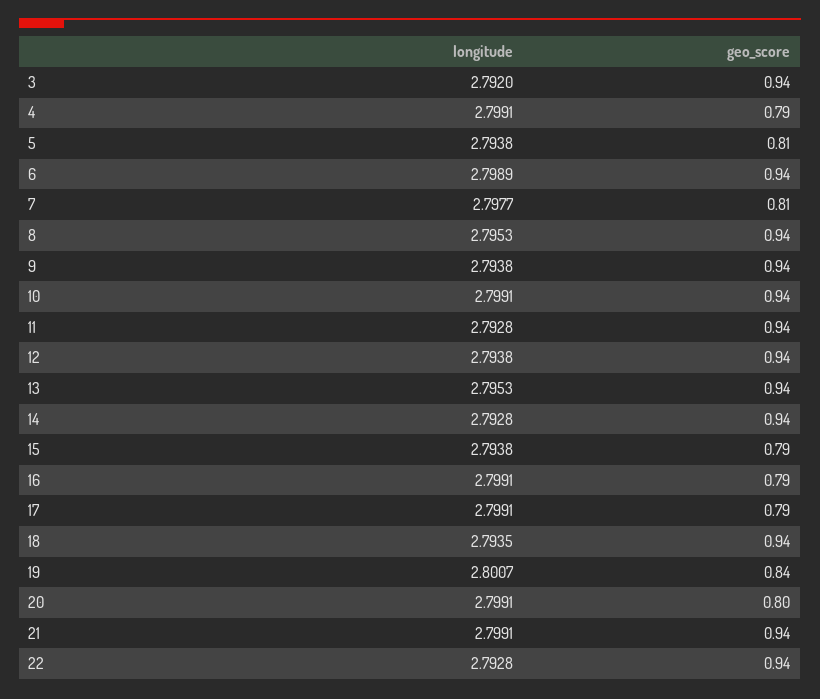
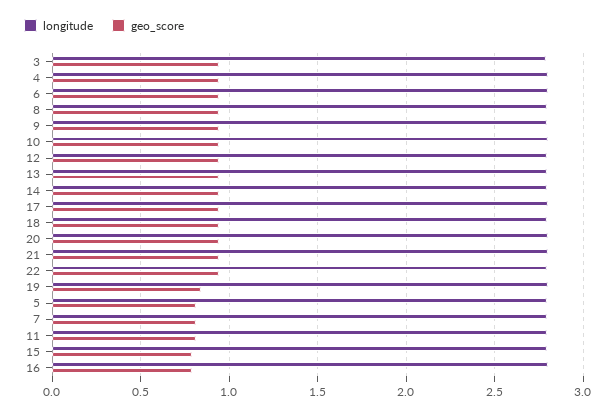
geo_score, 4: 0.79 -> 0.95
geo_score, 11: 0.94 -> 0.8
geo_score, 17: 0.79 -> 0.95
geo_score, 20: 0.8 -> 0.95

